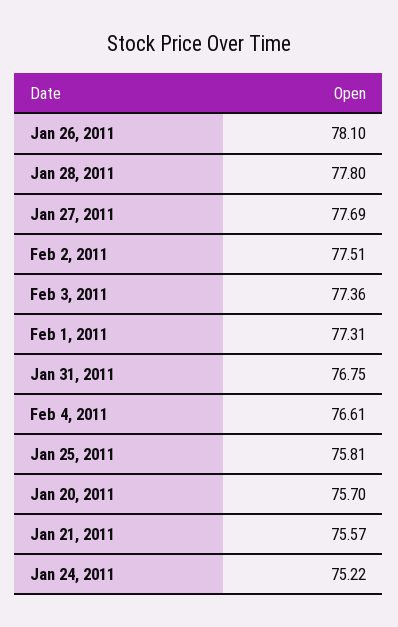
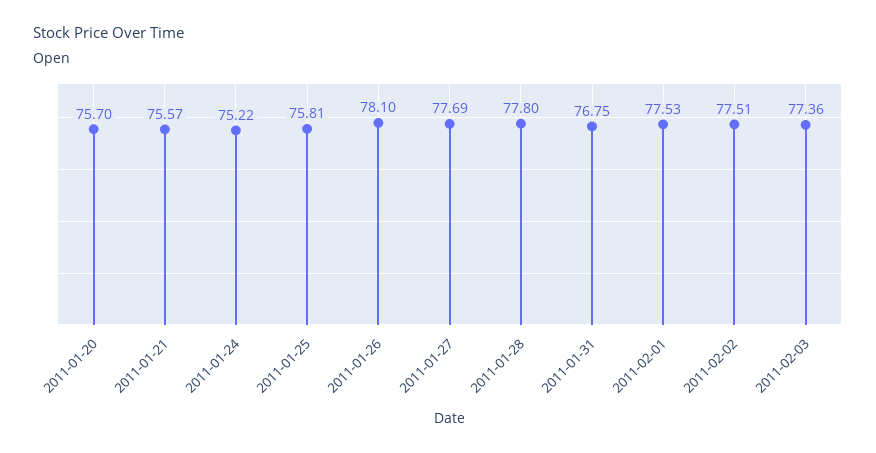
Feb 1, 2011: 77.31 -> 77.53
Feb 4, 2011: 76.61 -> none

